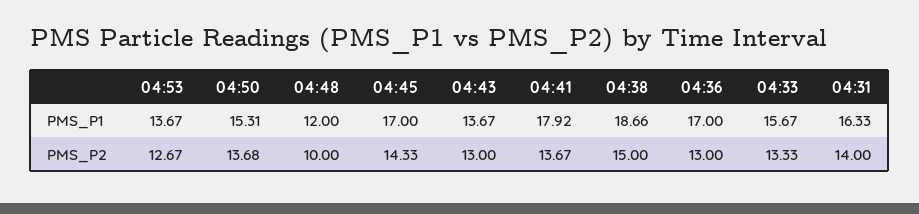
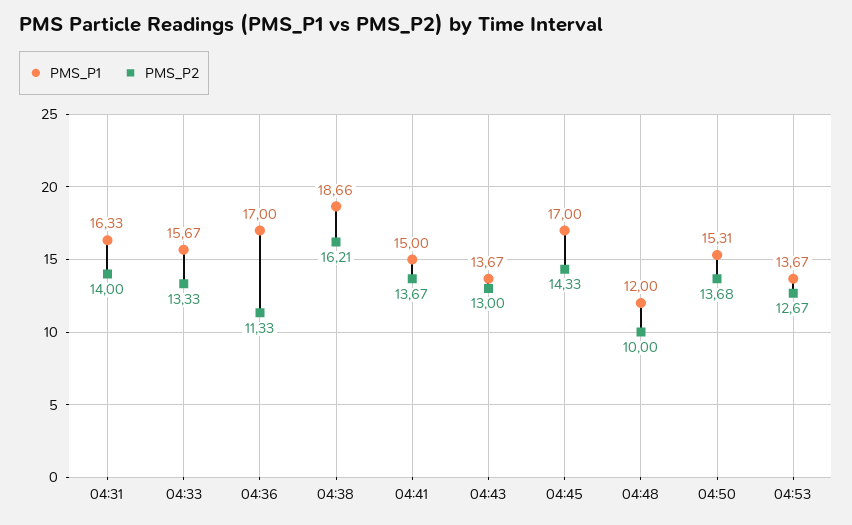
PMS_P1, 04:41: 17.92 -> 15
PMS_P2, 04:38: 15 -> 16.21
PMS_P2, 04:36: 13 -> 11.33

